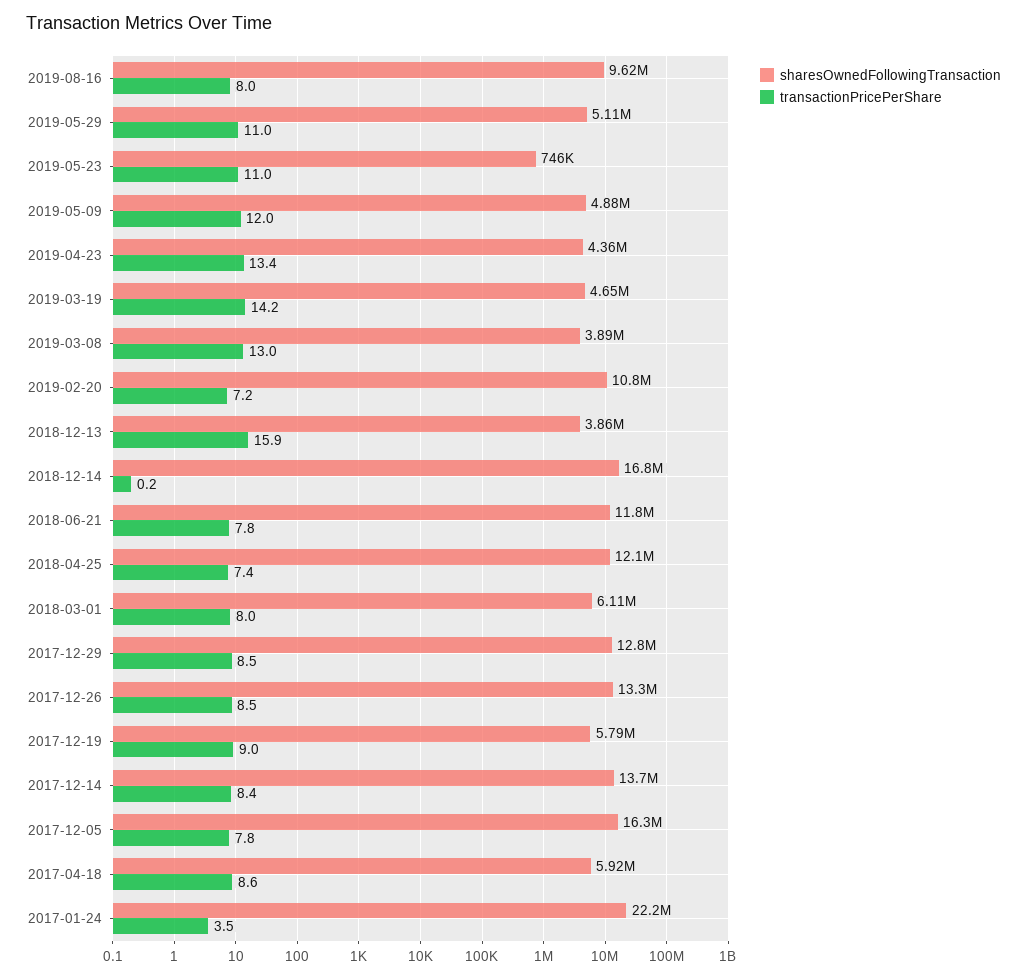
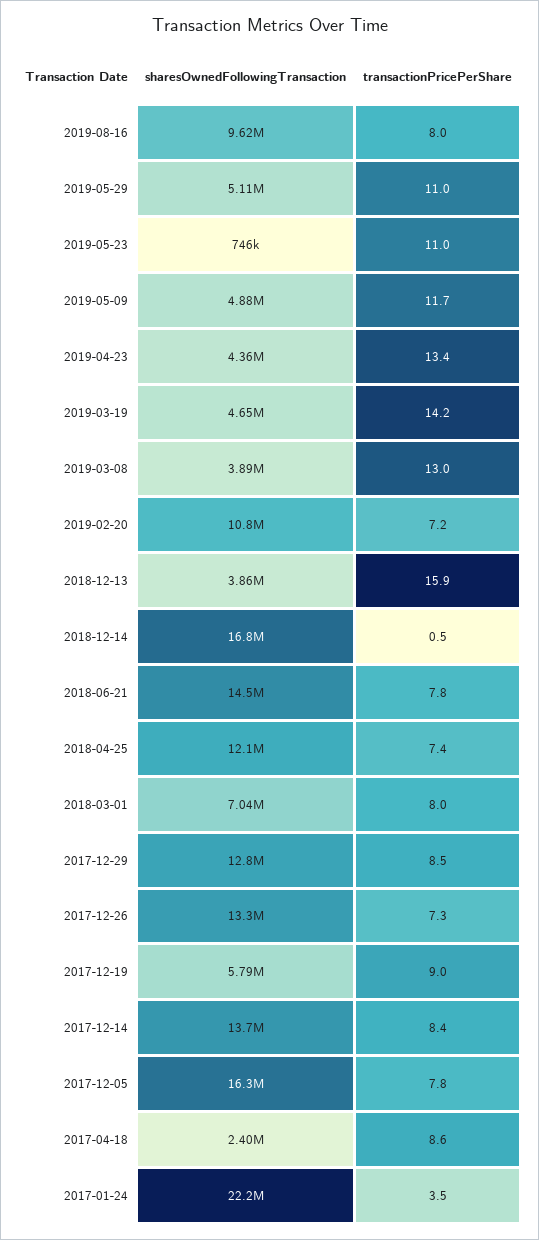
transactionPricePerShare, 2019-05-09: 12 -> 11.7
transactionPricePerShare, 2018-12-14: 0.2 -> 0.5
sharesOwnedFollowingTransaction, 2018-06-21: 11800000 -> 14500000
sharesOwnedFollowingTransaction, 2018-03-01: 6110000 -> 7040000
transactionPricePerShare, 2017-12-26: 8.5 -> 7.3
sharesOwnedFollowingTransaction, 2017-04-18: 5920000 -> 2400000

